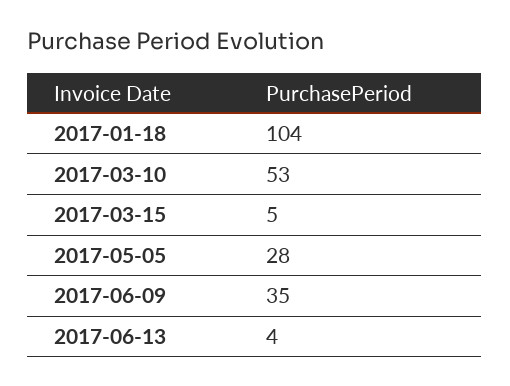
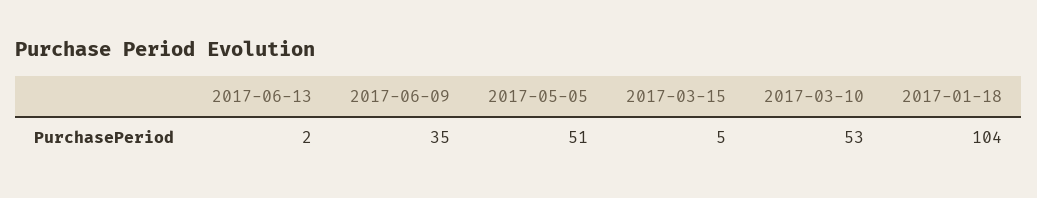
2017-05-05: 28 -> 51
2017-06-13: 4 -> 2

